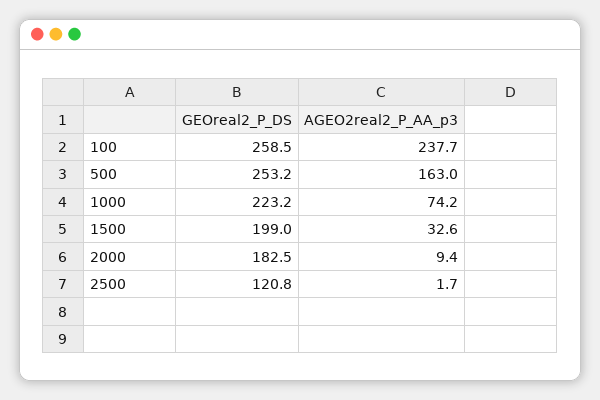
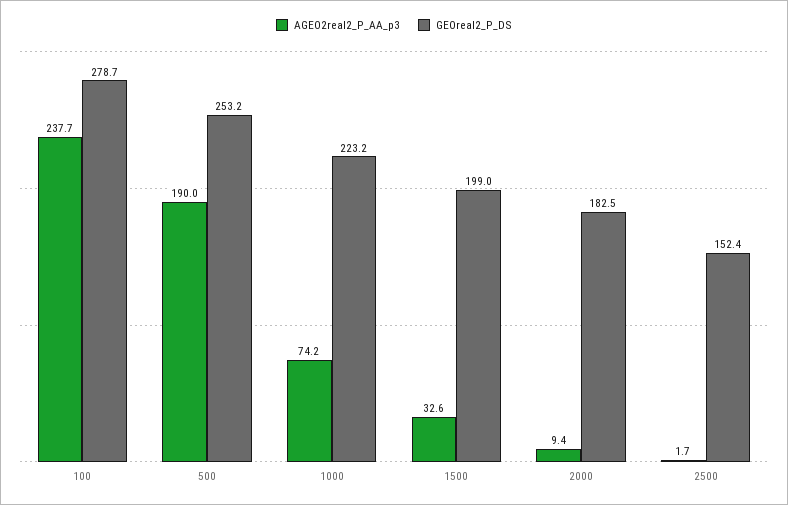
GEOreal2_P_DS, 100: 258.5 -> 278.7
AGEO2real2_P_AA_p3, 500: 163 -> 190
GEOreal2_P_DS, 2500: 120.8 -> 152.4

